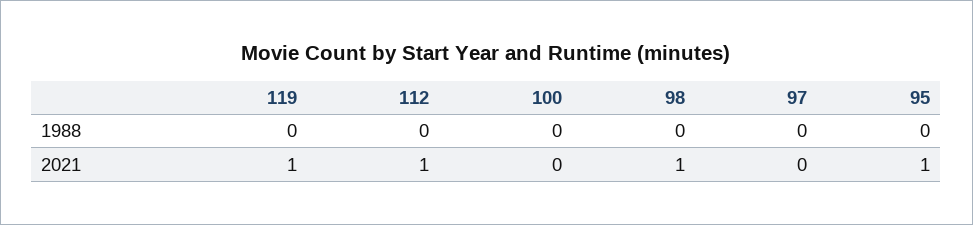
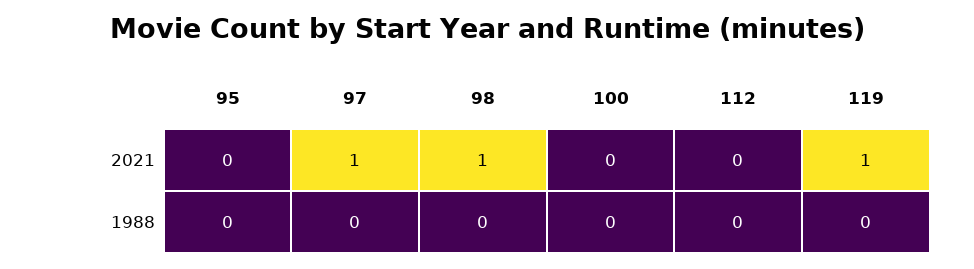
112, 2021: 1 -> 0
97, 2021: 0 -> 1
95, 2021: 1 -> 0

